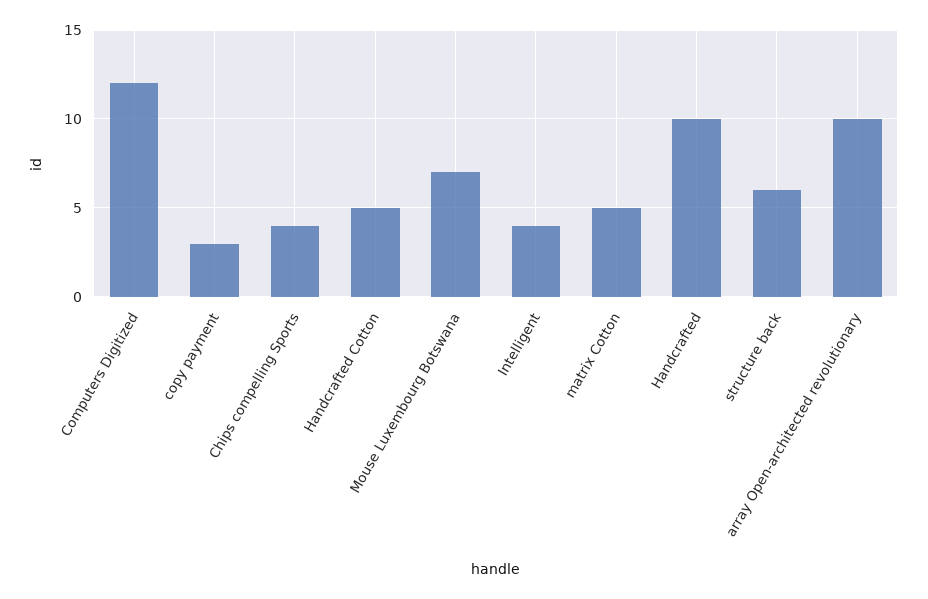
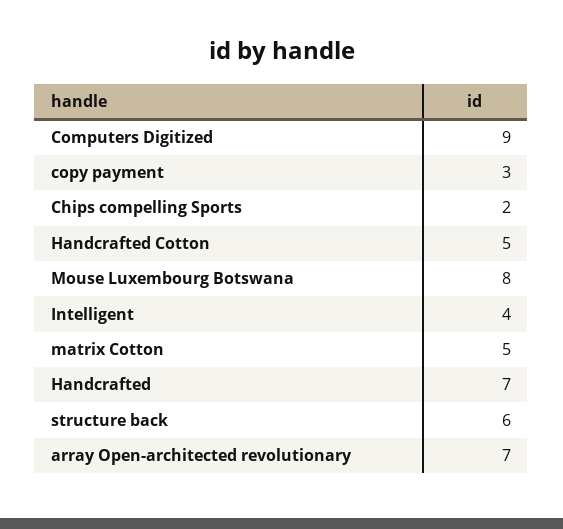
Computers Digitized: 12 -> 9
Chips compelling Sports: 4 -> 2
Mouse Luxembourg Botswana: 7 -> 8
Handcrafted: 10 -> 7
array Open-architected revolutionary: 10 -> 7

